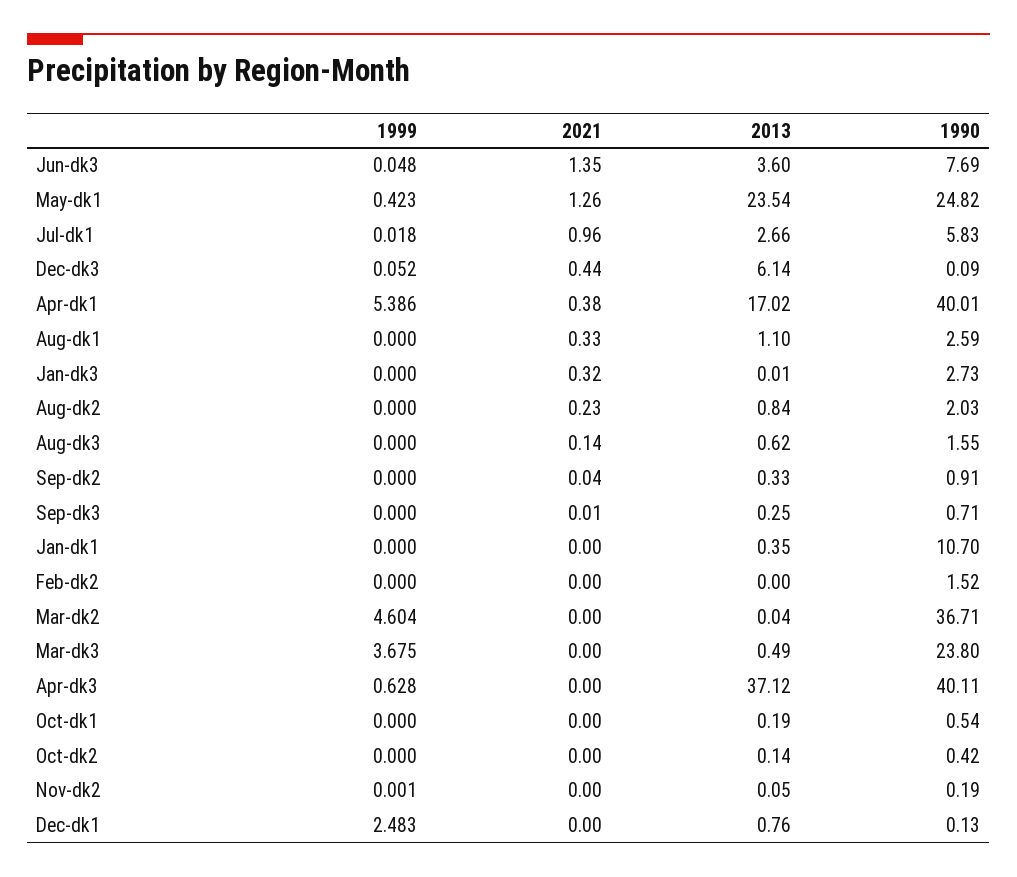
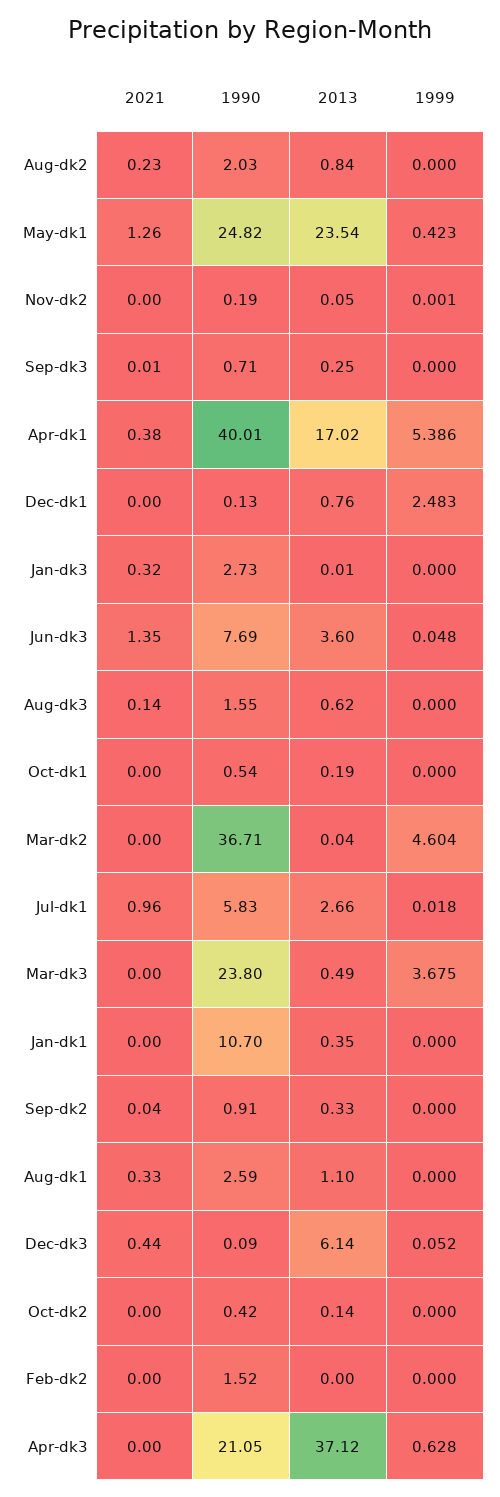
1990, Apr-dk3: 40.11 -> 21.05

